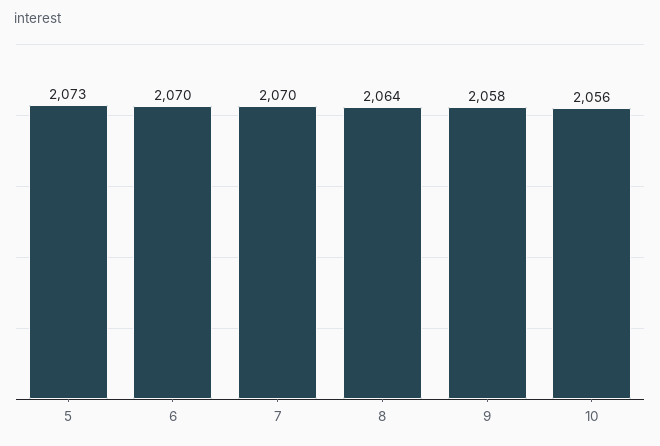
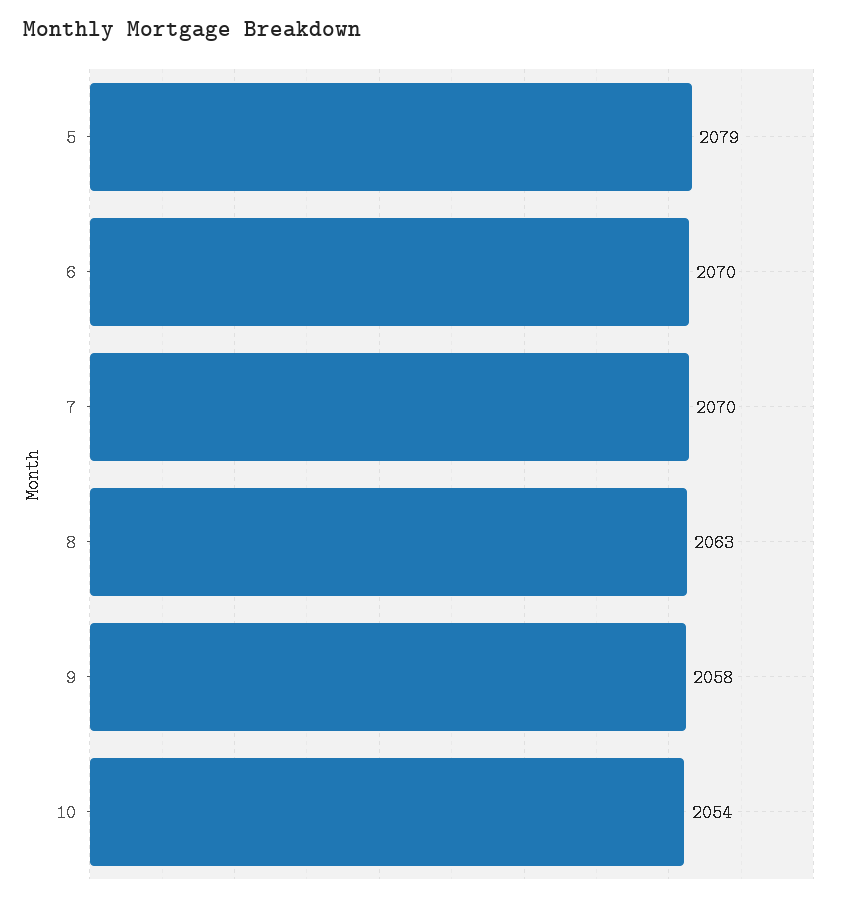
5: 2073 -> 2079
8: 2064 -> 2063
10: 2056 -> 2054

